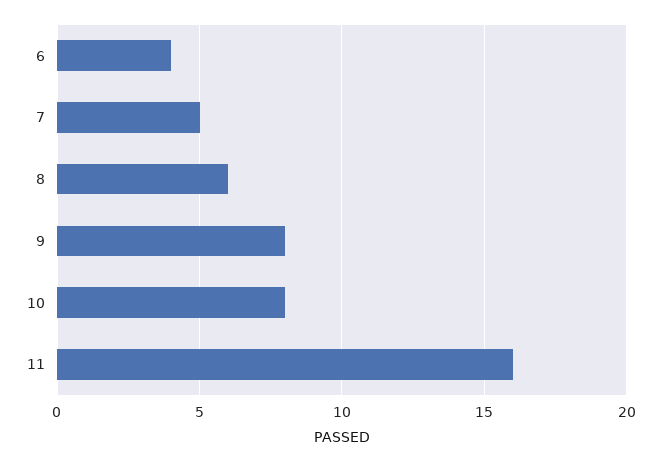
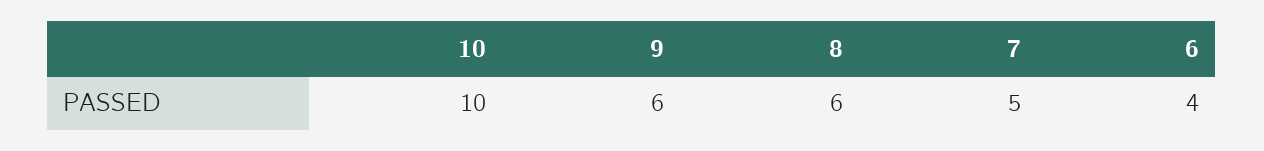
9: 8 -> 6
10: 8 -> 10
11: 16 -> none

